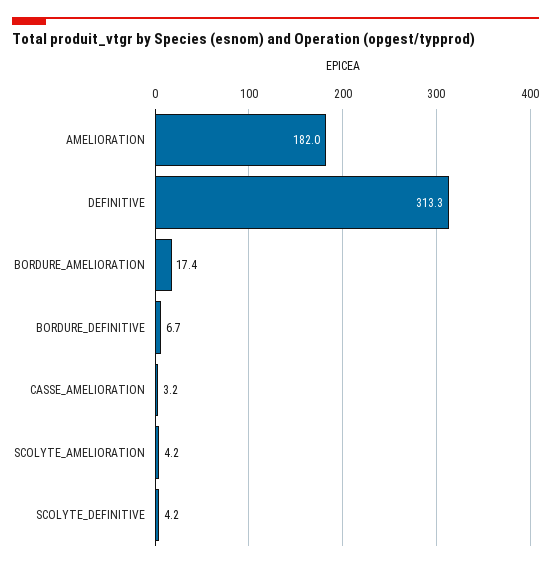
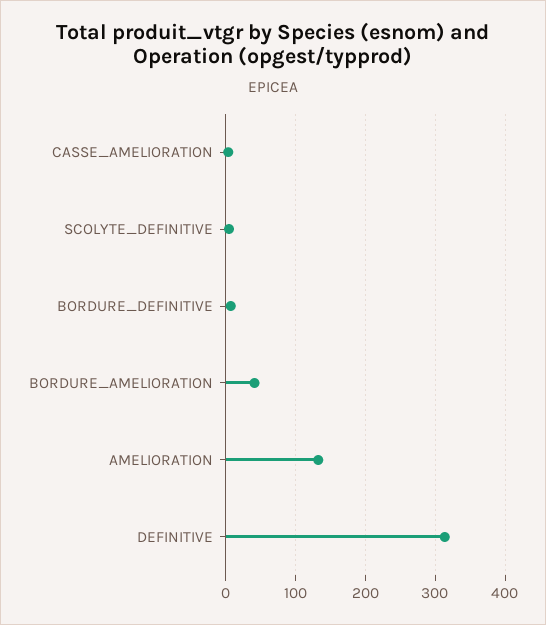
AMELIORATION: 182 -> 130
BORDURE_AMELIORATION: 17.4 -> 40
SCOLYTE_AMELIORATION: 4.2 -> none

